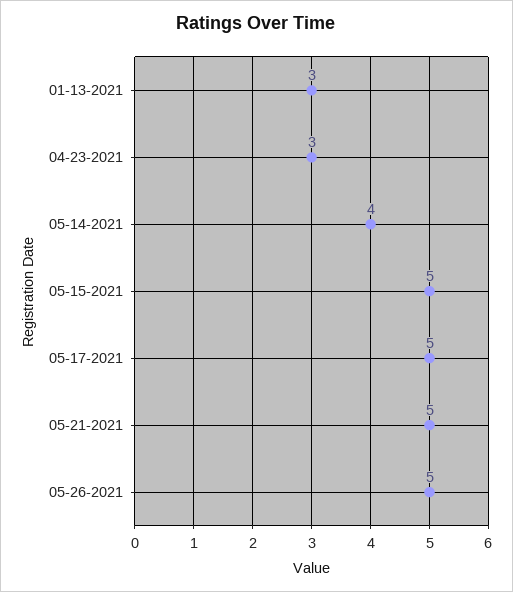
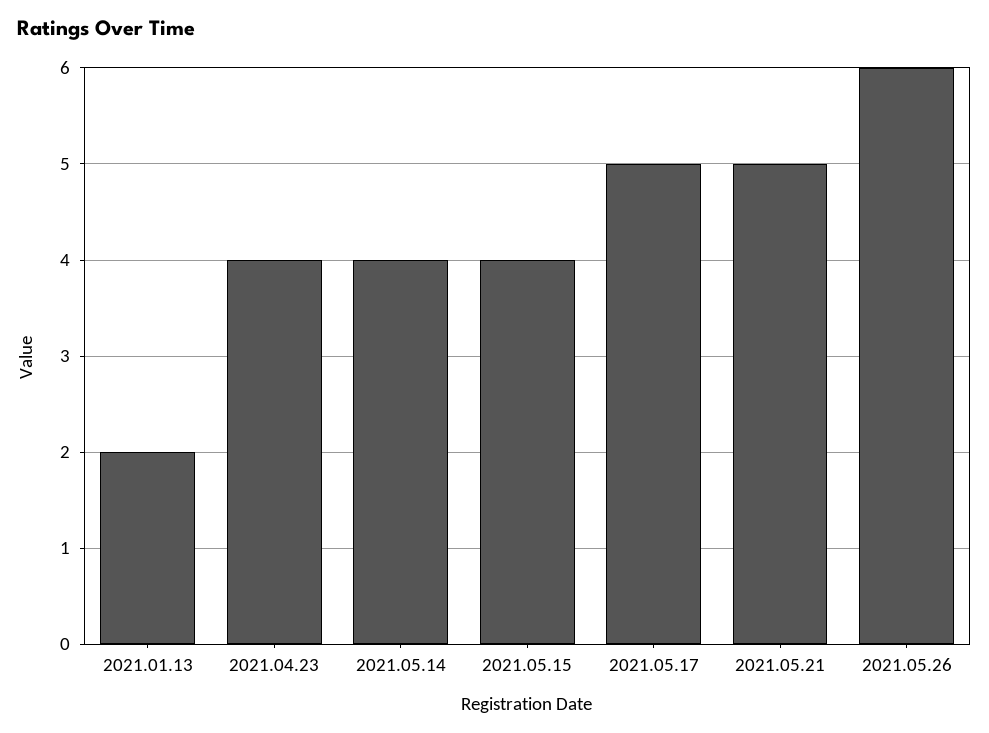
01-13-2021: 3 -> 2
04-23-2021: 3 -> 4
05-15-2021: 5 -> 4
05-26-2021: 5 -> 6

